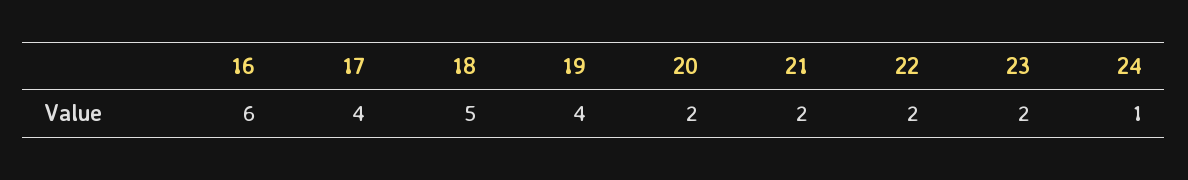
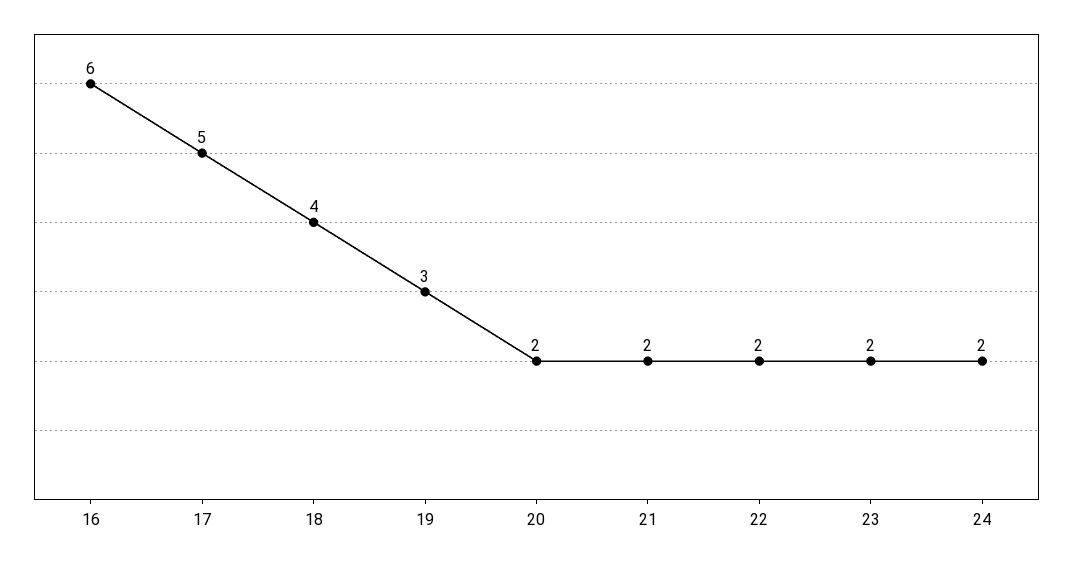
17: 4 -> 5
18: 5 -> 4
19: 4 -> 3
24: 1 -> 2

